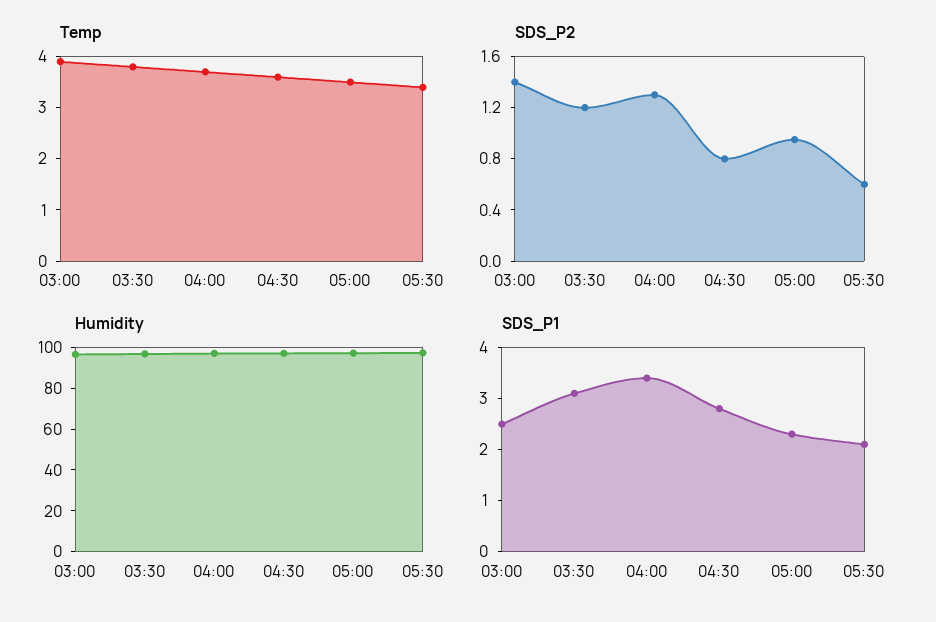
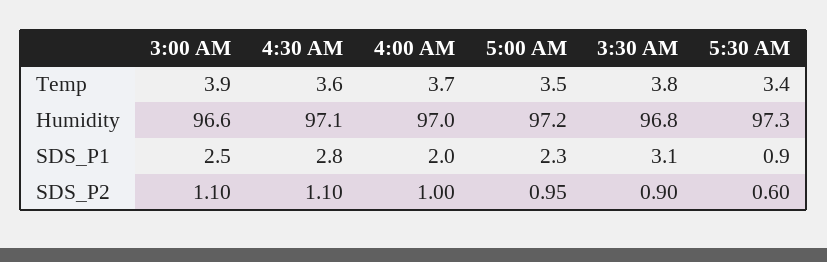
SDS_P2, 03:00: 1.4 -> 1.1
SDS_P2, 03:30: 1.2 -> 0.9
SDS_P2, 04:00: 1.3 -> 1
SDS_P2, 04:30: 0.8 -> 1.1
SDS_P1, 04:00: 3.5 -> 2
SDS_P1, 05:30: 2 -> 0.9

